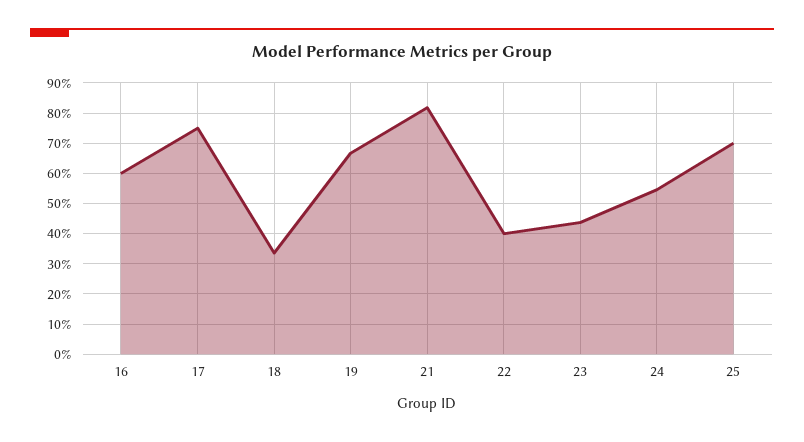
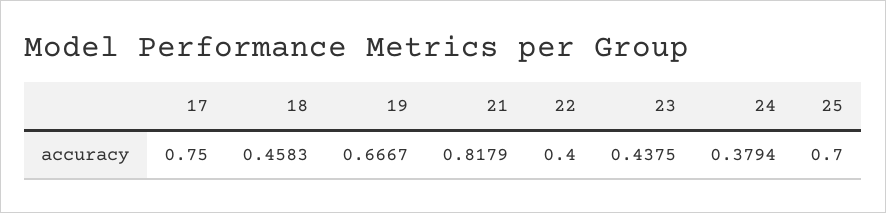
16: 0.6 -> none
18: 0.34 -> 0.4583
24: 0.54 -> 0.3794

